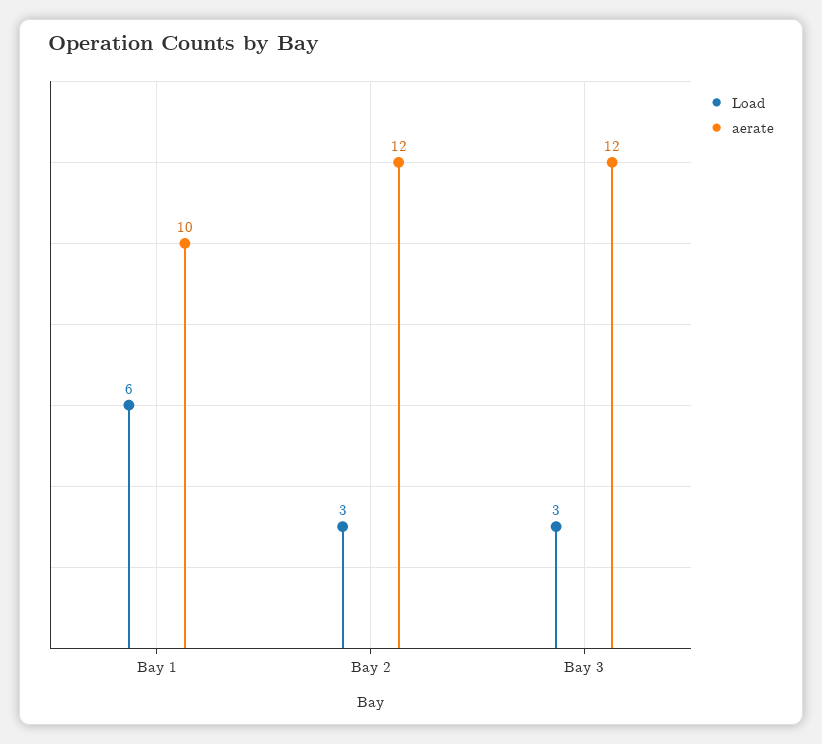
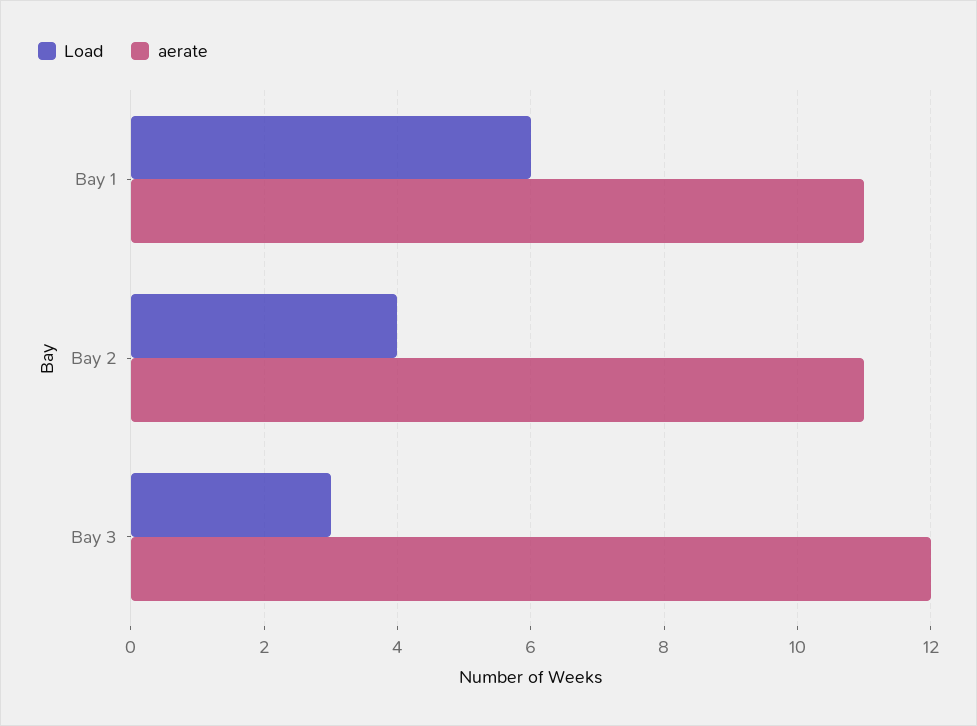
aerate, Bay 1: 10 -> 11
Load, Bay 2: 3 -> 4
aerate, Bay 2: 12 -> 11

